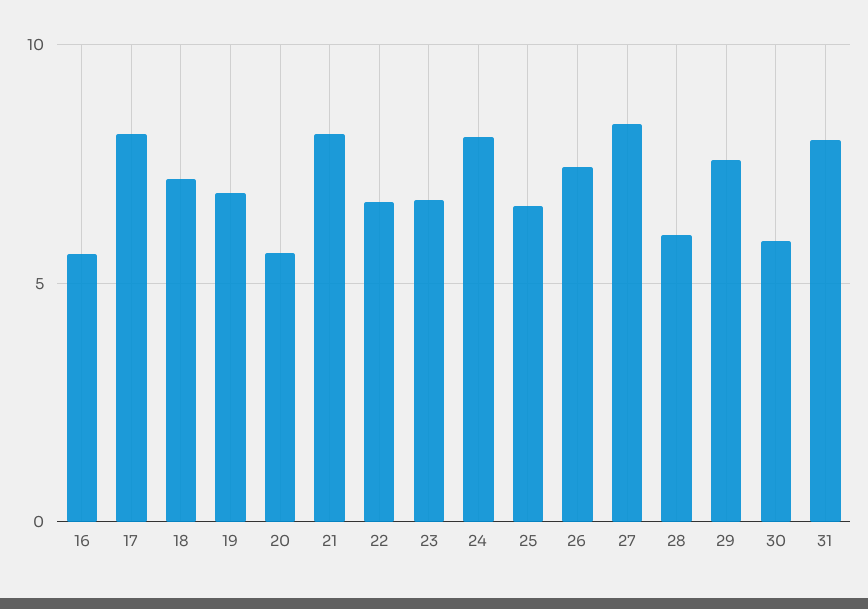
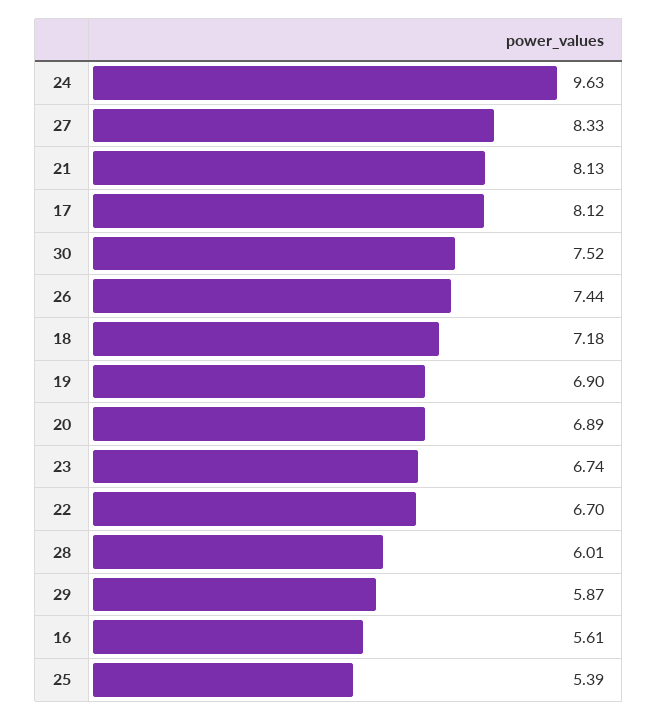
20: 5.5 -> 6.89
24: 8 -> 9.63
25: 6.5 -> 5.39
29: 7.5 -> 5.87
30: 6 -> 7.52
31: 8 -> none

